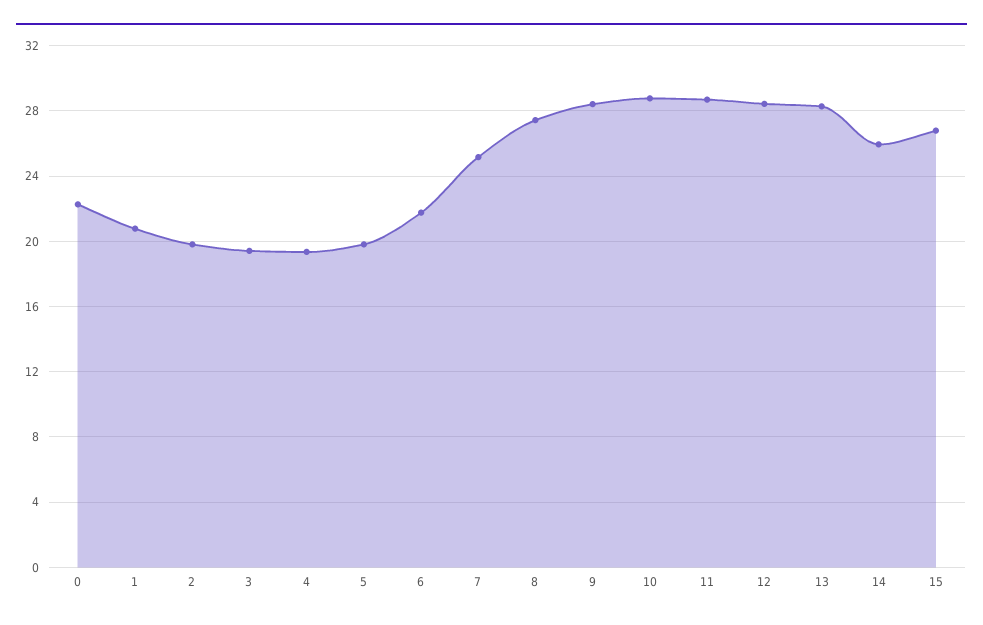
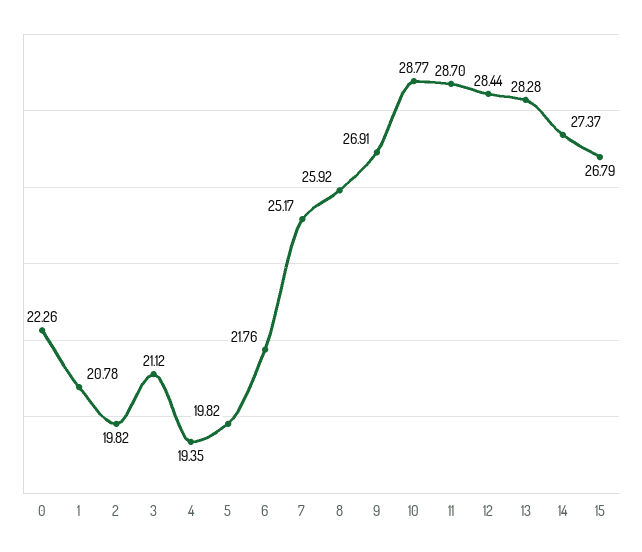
3: 19.5 -> 21.12
8: 27.5 -> 25.92
9: 28.5 -> 26.91
14: 26 -> 27.37

